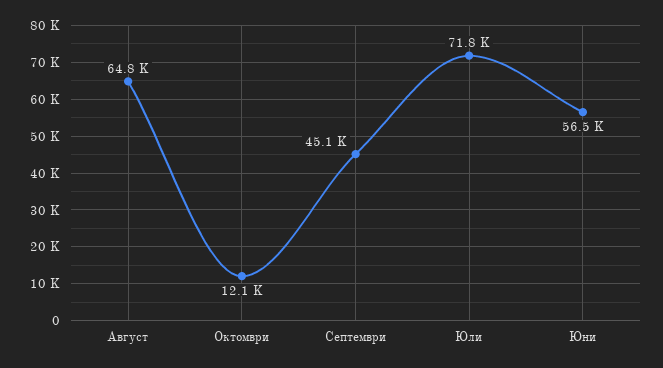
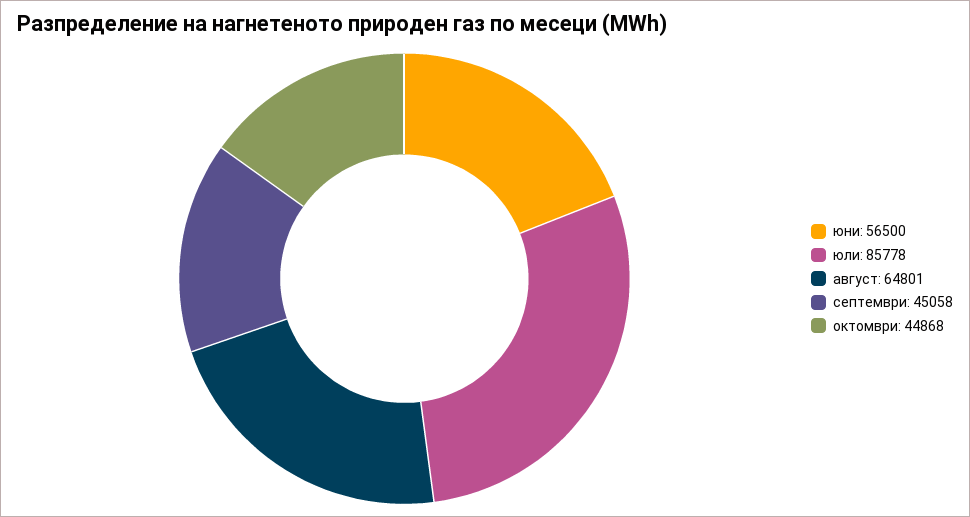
Октомври: 12100 -> 44868
Юли: 71800 -> 85778

